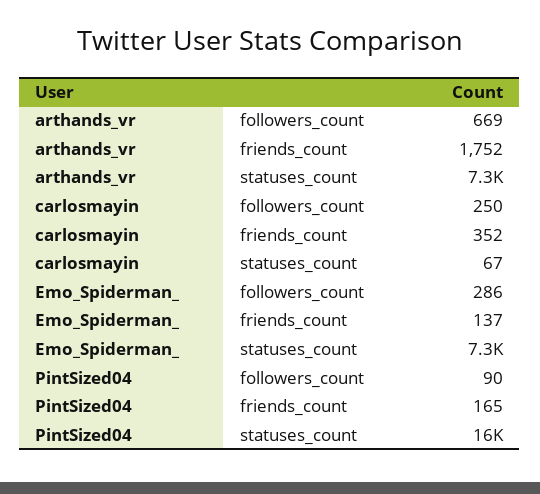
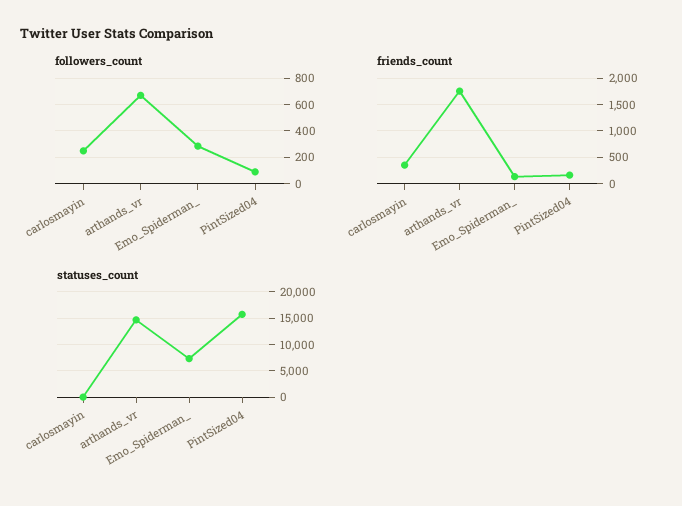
statuses_count, arthands_vr: 7300 -> 15000

